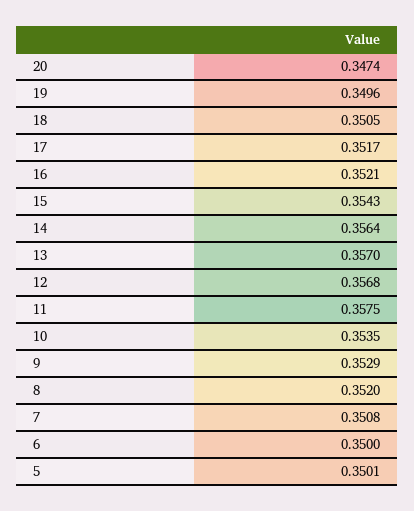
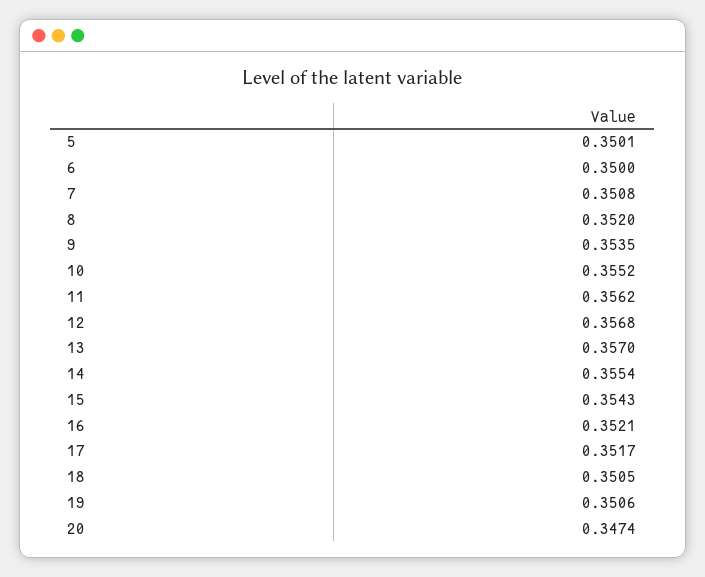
19: 0.3496 -> 0.3506
14: 0.3564 -> 0.3554
11: 0.3575 -> 0.3562
10: 0.3535 -> 0.3552
9: 0.3529 -> 0.3535

